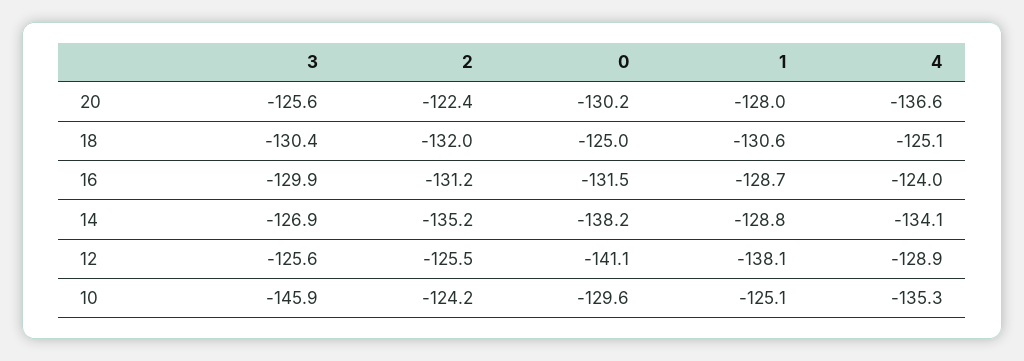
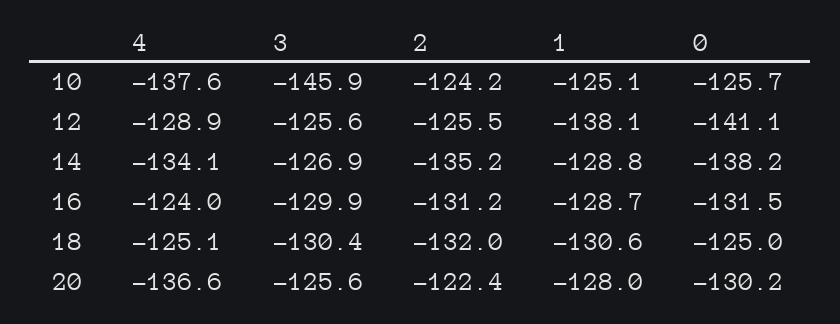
0, 10: -129.6 -> -125.7
4, 10: -135.3 -> -137.6

